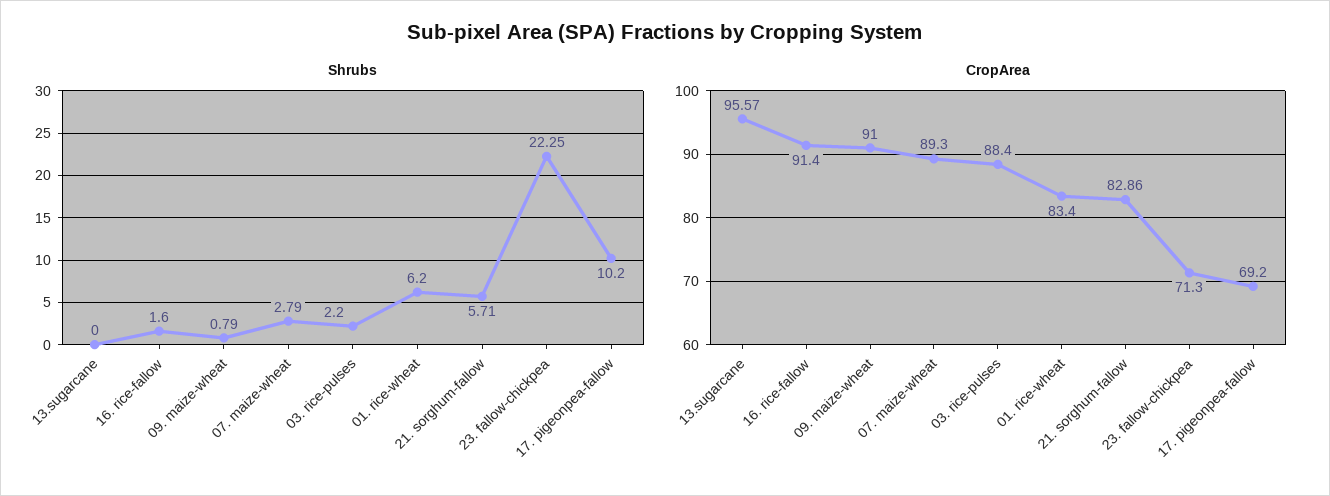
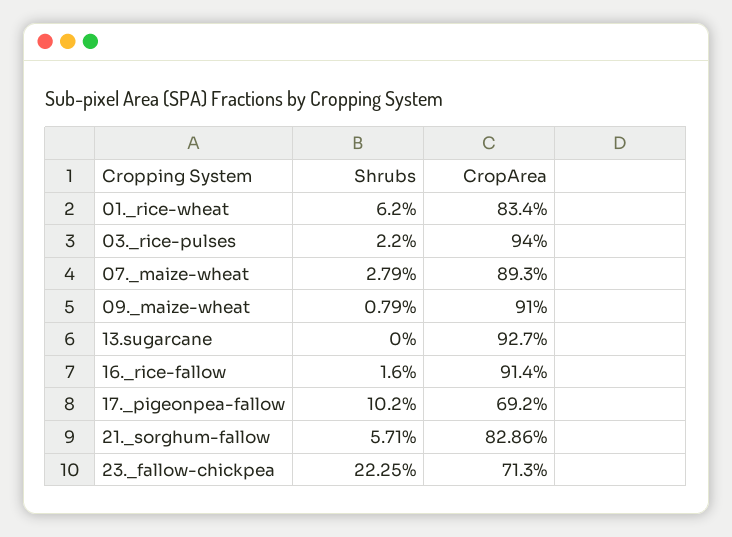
CropArea, 13.sugarcane: 95.57 -> 92.7
CropArea, 03. rice-pulses: 88.4 -> 94

